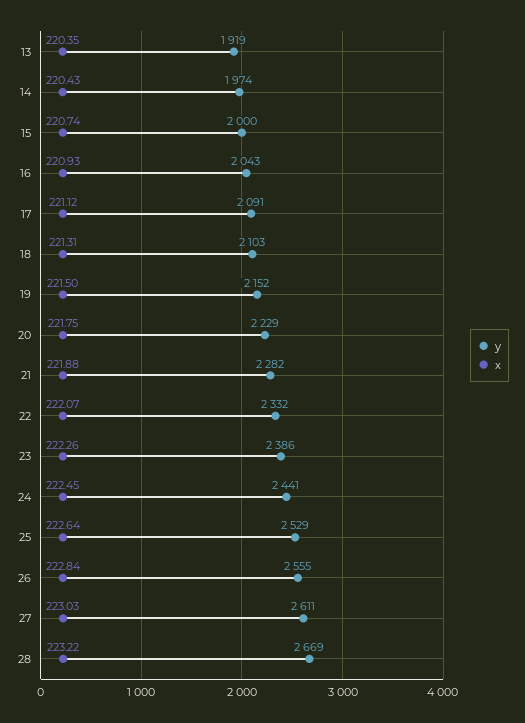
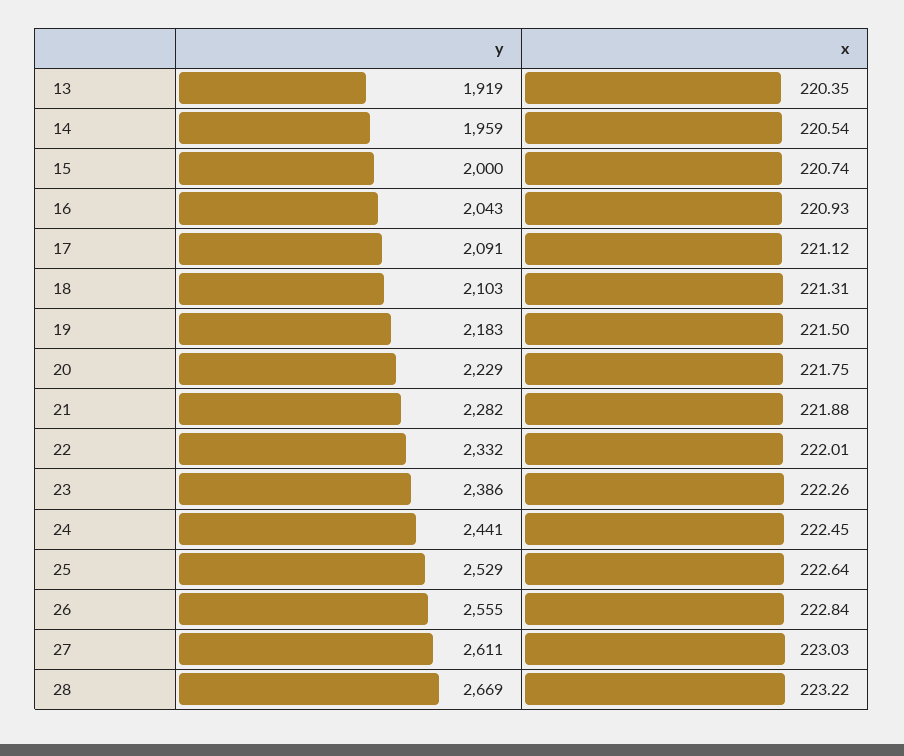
y, 14: 1974 -> 1959
x, 14: 220.43 -> 220.54
y, 19: 2152 -> 2183
x, 22: 222.07 -> 222.01

